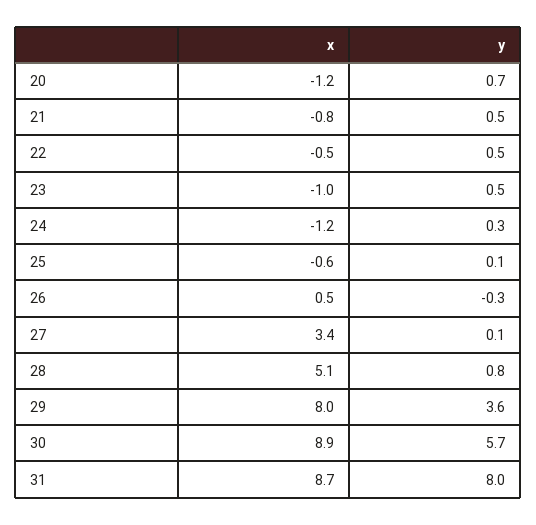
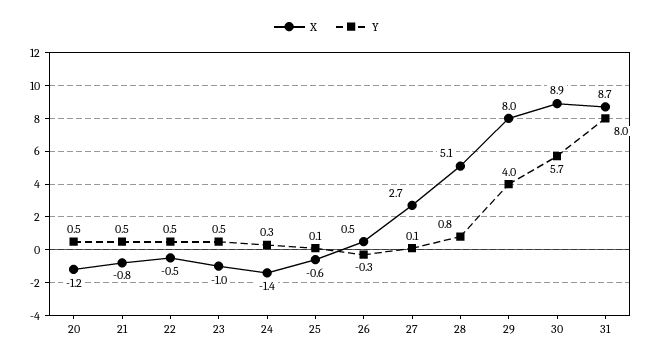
y, 20: 0.7 -> 0.5
x, 24: -1.2 -> -1.4
x, 27: 3.4 -> 2.7
y, 29: 3.6 -> 4

